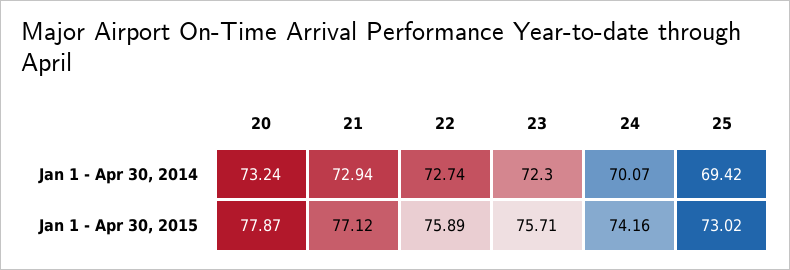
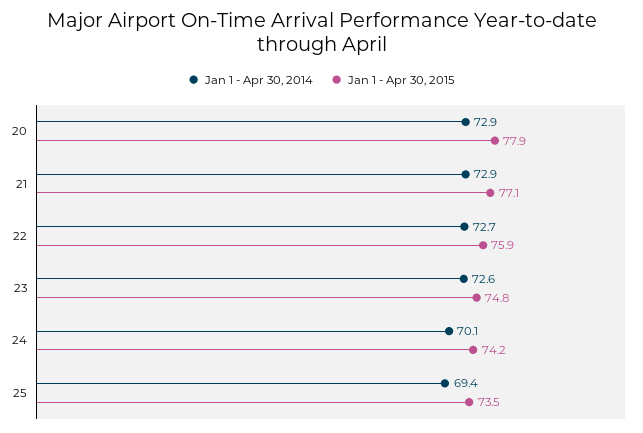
Jan 1 - Apr 30, 2014, 20: 73.24 -> 72.9
Jan 1 - Apr 30, 2014, 23: 72.3 -> 72.6
Jan 1 - Apr 30, 2015, 23: 75.71 -> 74.8
Jan 1 - Apr 30, 2015, 25: 73.02 -> 73.5

